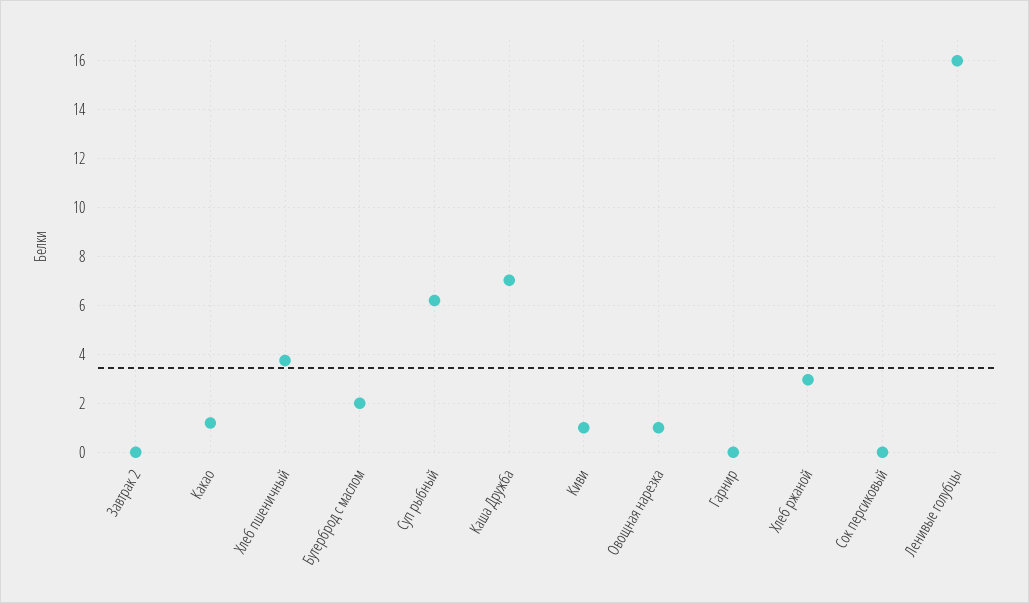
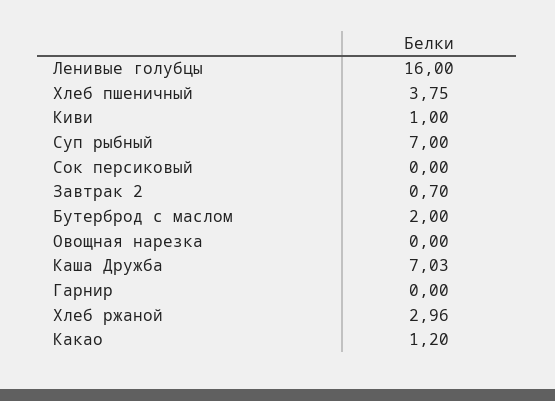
Завтрак 2: 0 -> 0.7
Суп рыбный: 6.25 -> 7
Овощная нарезка: 1 -> 0

